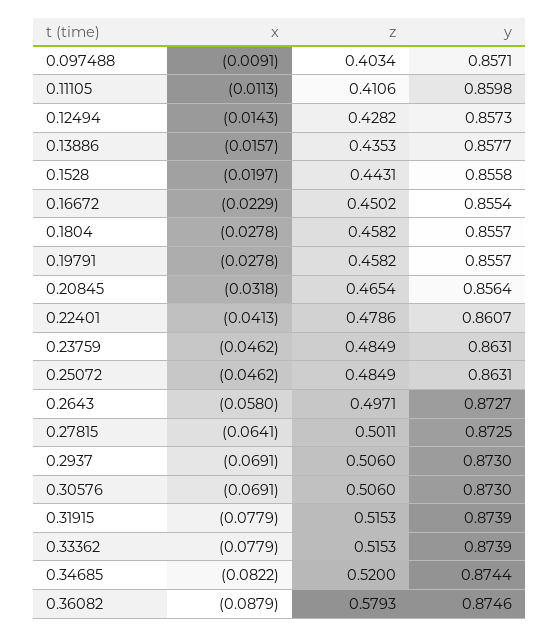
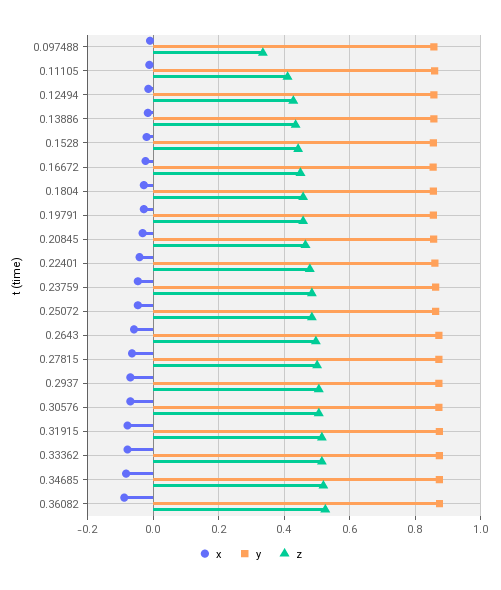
z, 0.097488: 0.4034 -> 0.34
z, 0.36082: 0.5793 -> 0.52

